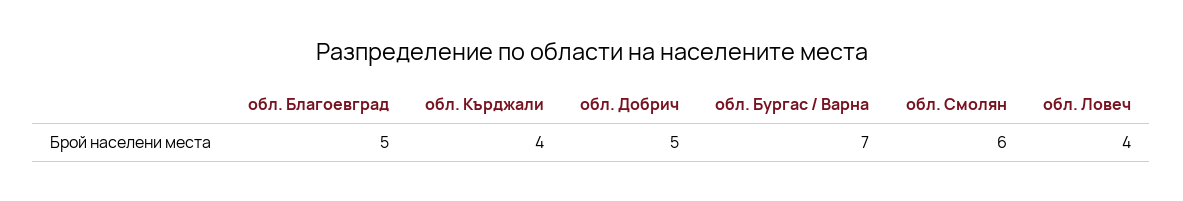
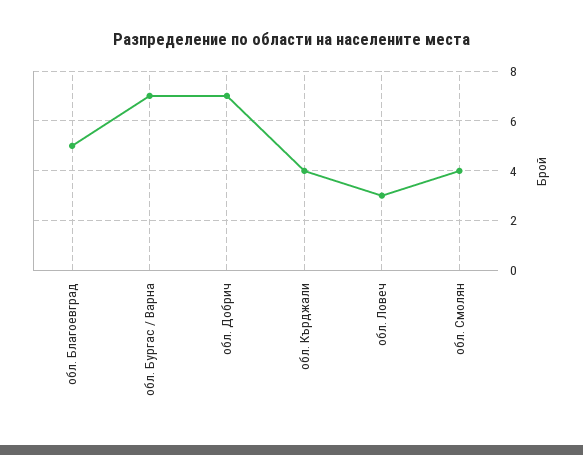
обл. Добрич: 5 -> 7
обл. Смолян: 6 -> 4
обл. Ловеч: 4 -> 3

